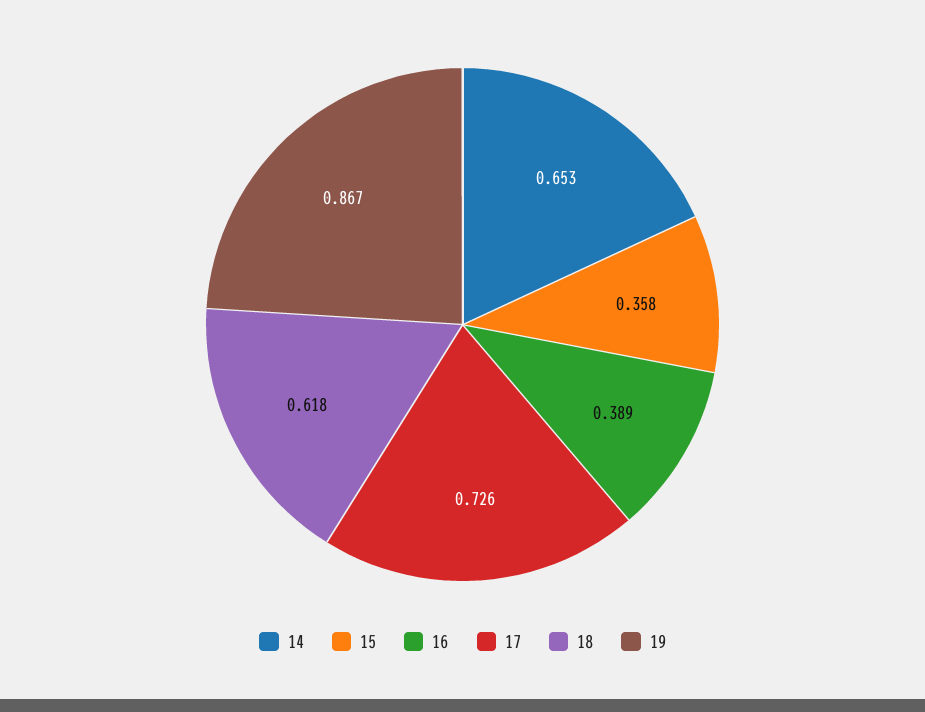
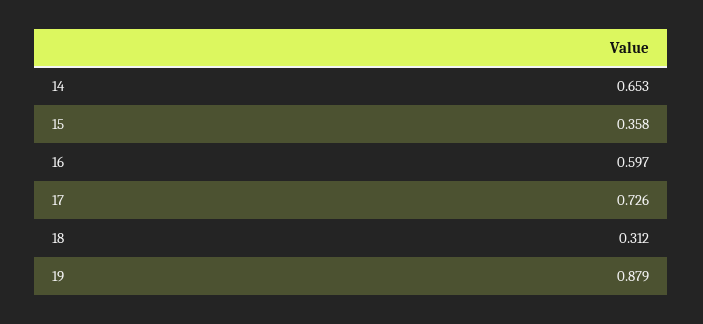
16: 0.389 -> 0.597
18: 0.618 -> 0.312
19: 0.867 -> 0.879

